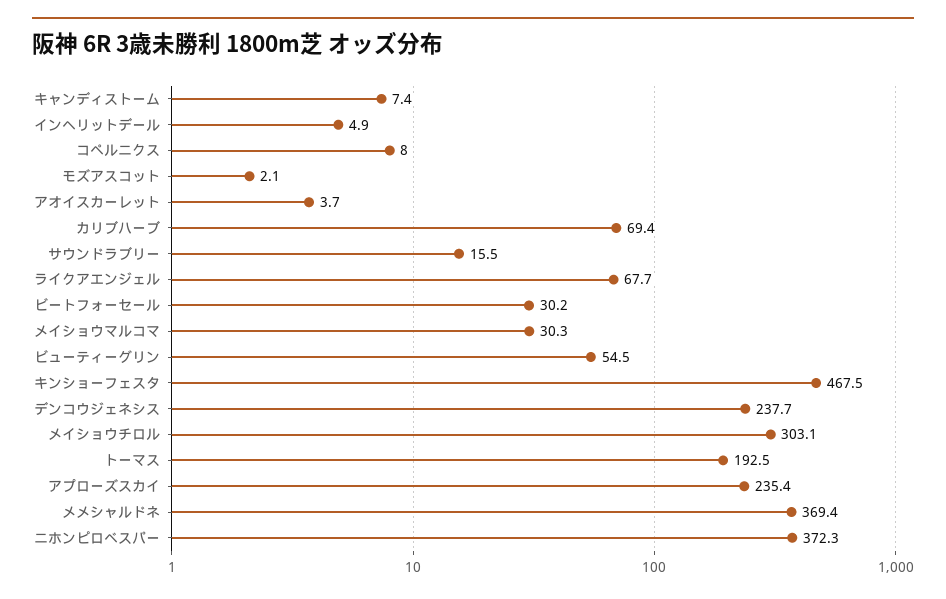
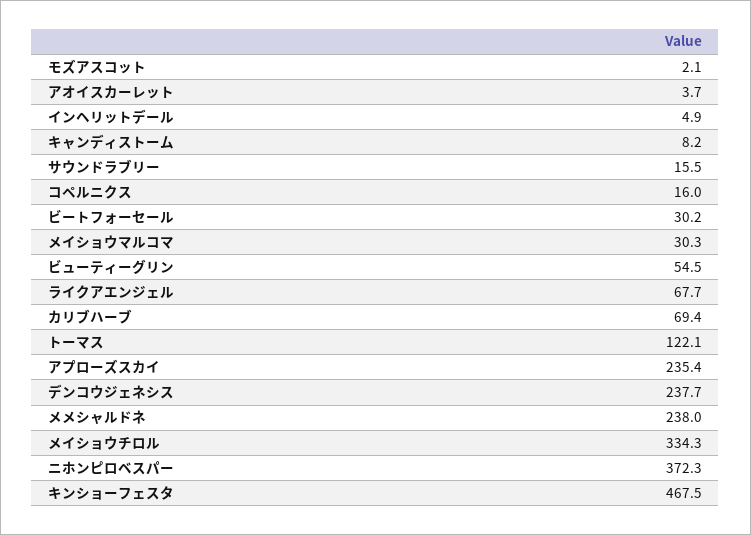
キャンディストーム: 7.4 -> 8.2
コペルニクス: 8 -> 16
メイショウチロル: 303.1 -> 334.3
トーマス: 192.5 -> 122.1
メメシャルドネ: 369.4 -> 238

